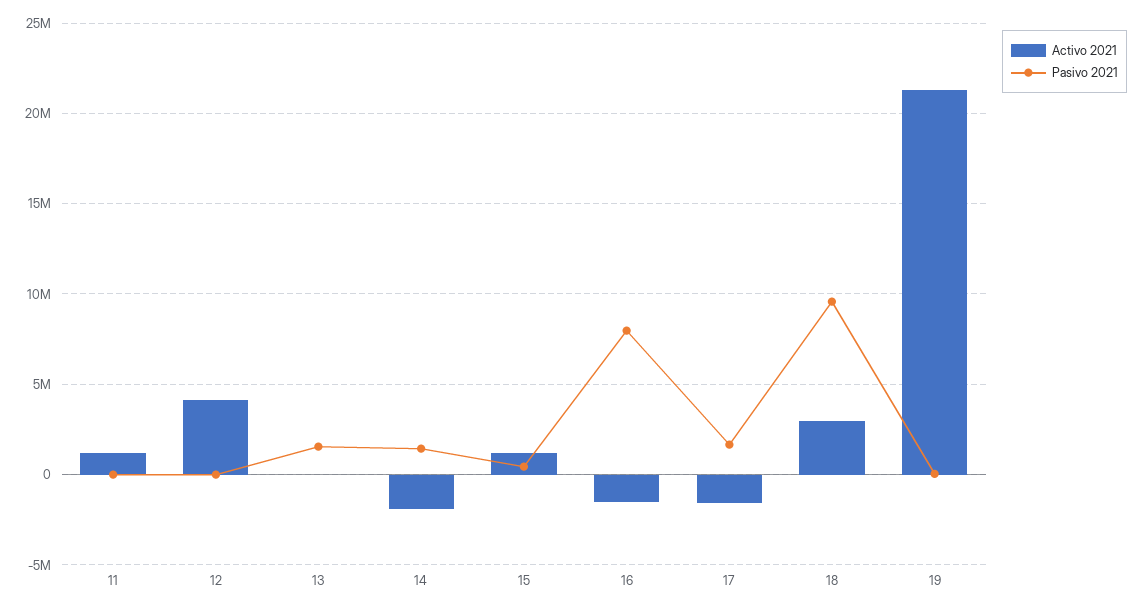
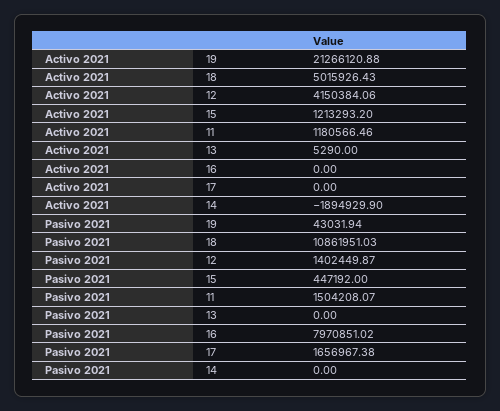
Pasivo 2021, 11: 0 -> 1504208.07
Pasivo 2021, 12: 0 -> 1402449.87
Pasivo 2021, 13: 1500000 -> 0
Pasivo 2021, 14: 1500000 -> 0
Activo 2021, 16: -1500000 -> 0
Activo 2021, 17: -1500000 -> 0
Activo 2021, 18: 3000000 -> 5015926.43
Pasivo 2021, 18: 9500000 -> 10861951.03

